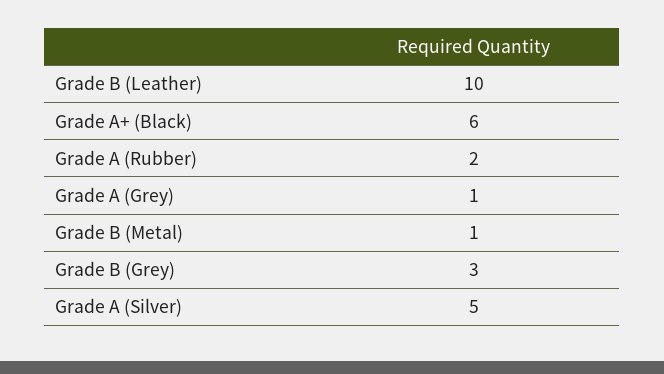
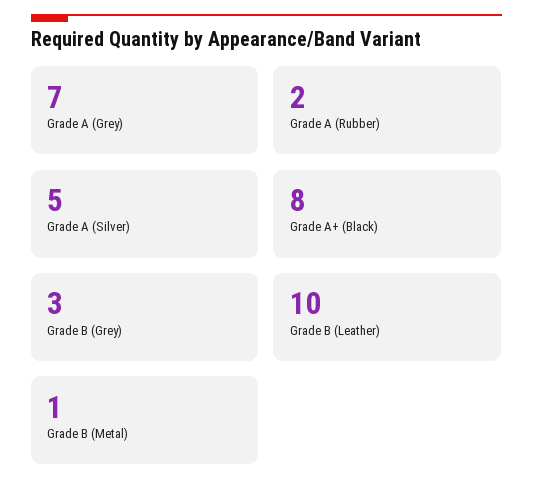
Grade A+ (Black): 6 -> 8
Grade A (Grey): 1 -> 7

